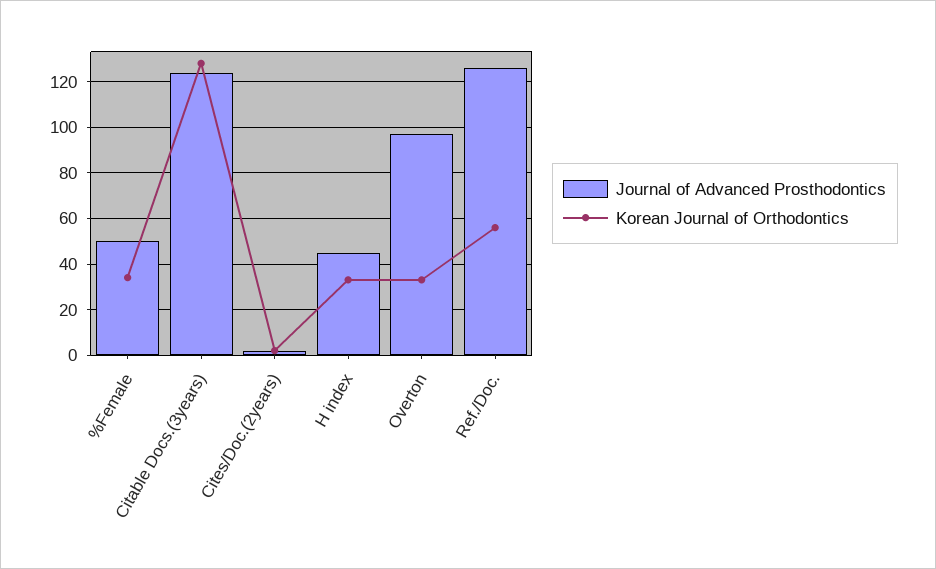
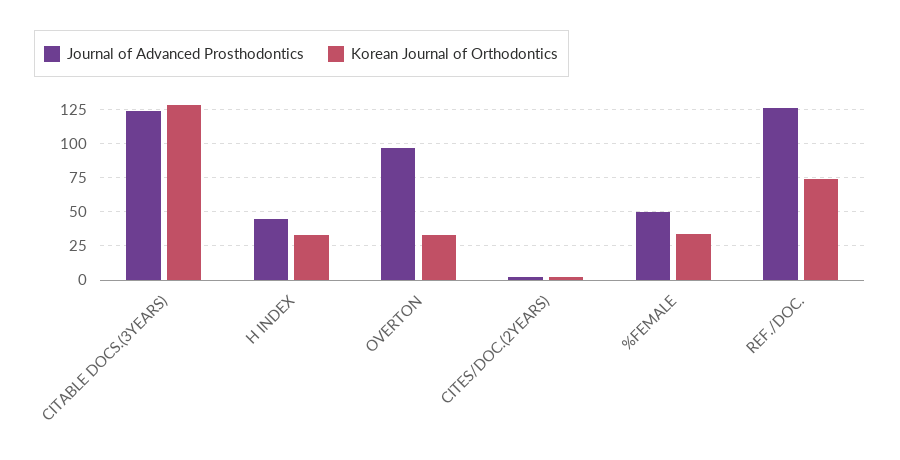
Korean Journal of Orthodontics, Ref./Doc.: 55 -> 75

